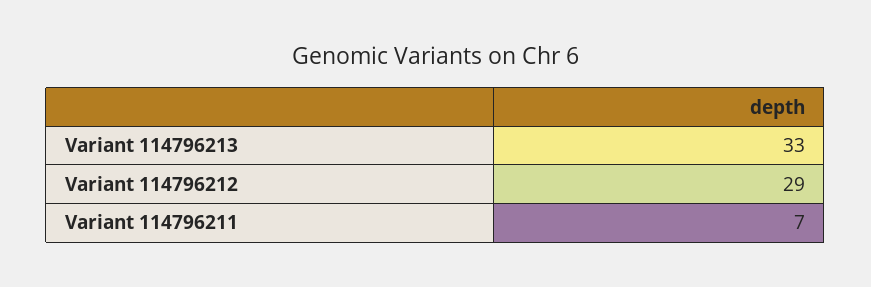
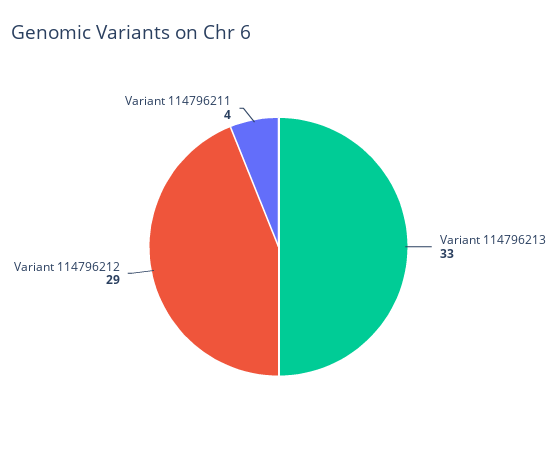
Variant 114796211: 7 -> 4

